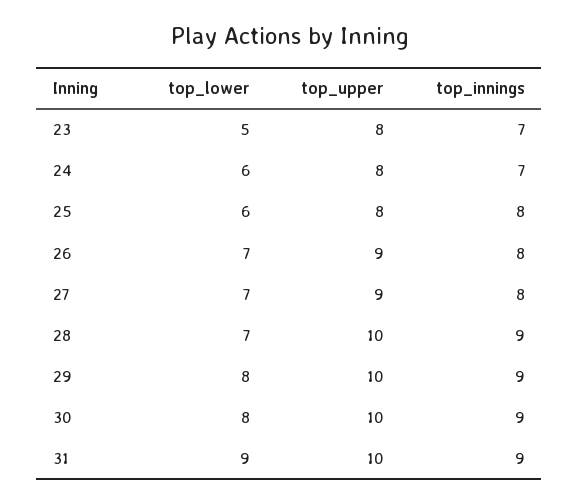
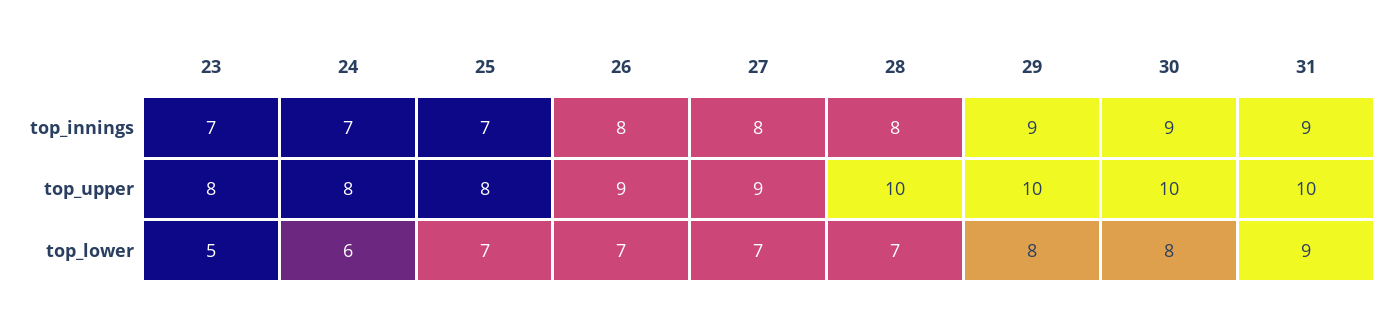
top_lower, 25: 6 -> 7
top_innings, 25: 8 -> 7
top_innings, 28: 9 -> 8

